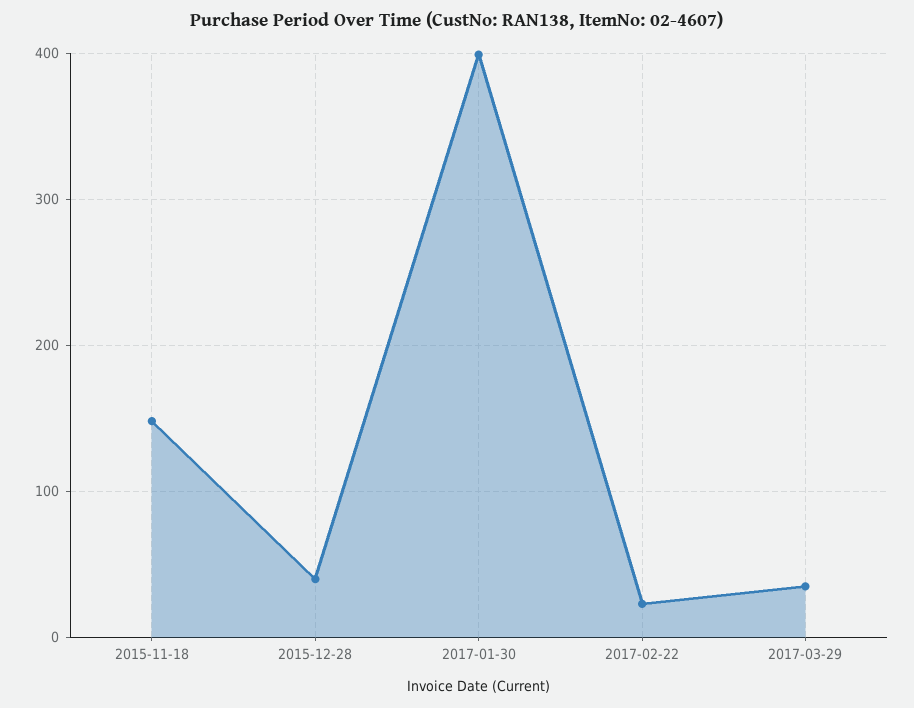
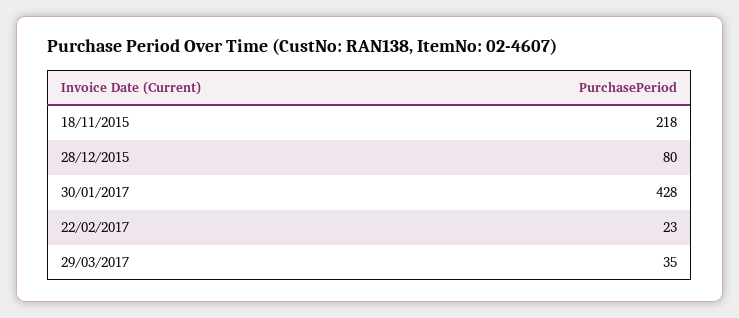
2015-11-18: 150 -> 218
2015-12-28: 40 -> 80
2017-01-30: 400 -> 428

